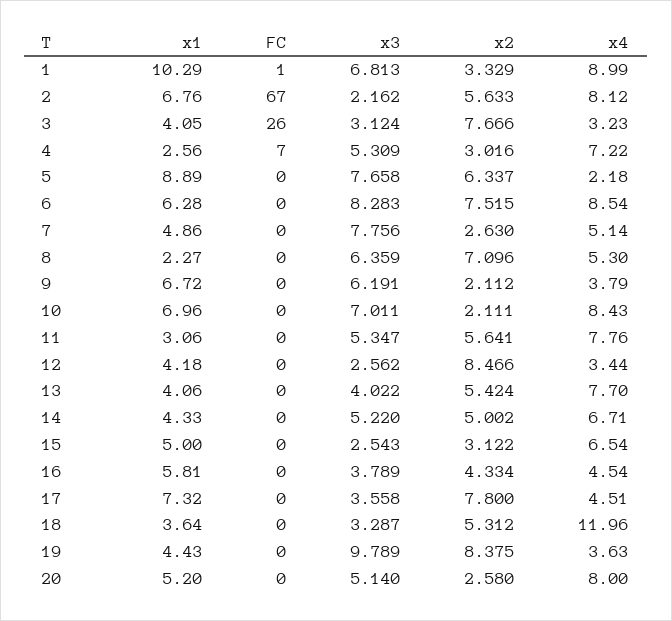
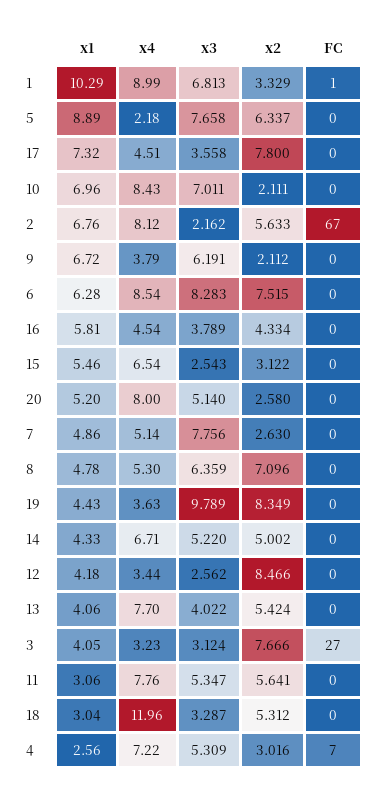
FC, 3: 26 -> 27
x1, 8: 2.27 -> 4.78
x1, 15: 5 -> 5.46
x1, 18: 3.64 -> 3.04
x2, 19: 8.375 -> 8.349

